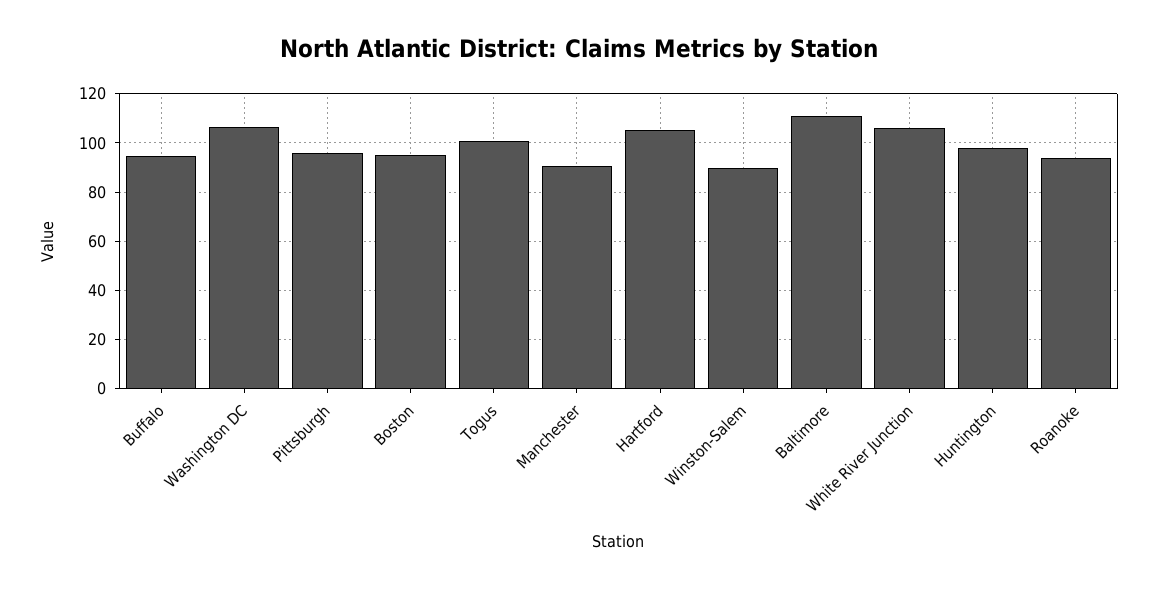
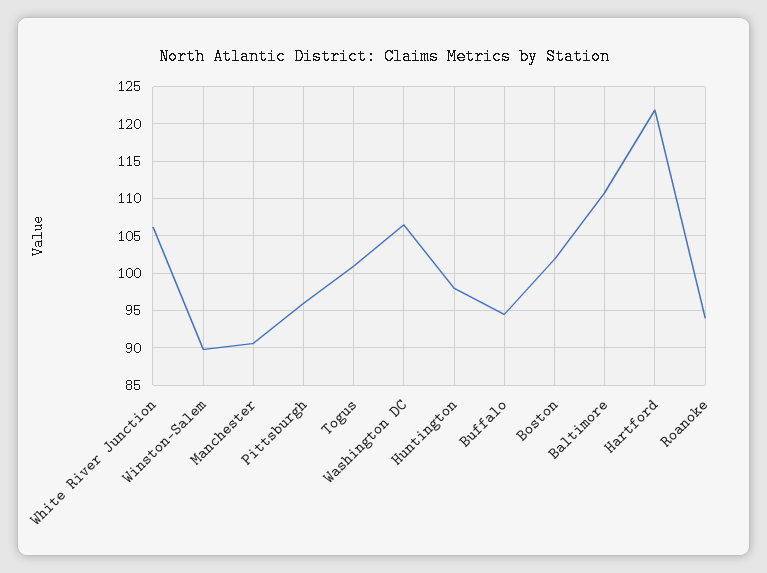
Boston: 95 -> 102
Hartford: 105 -> 122

